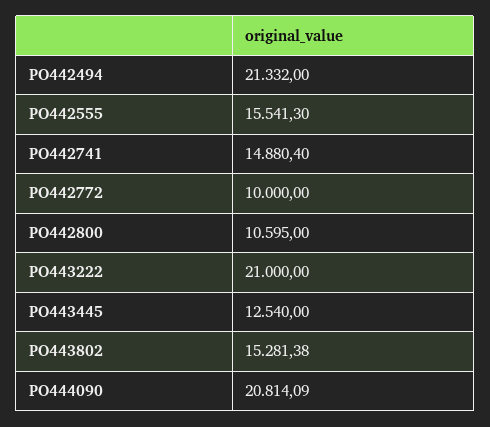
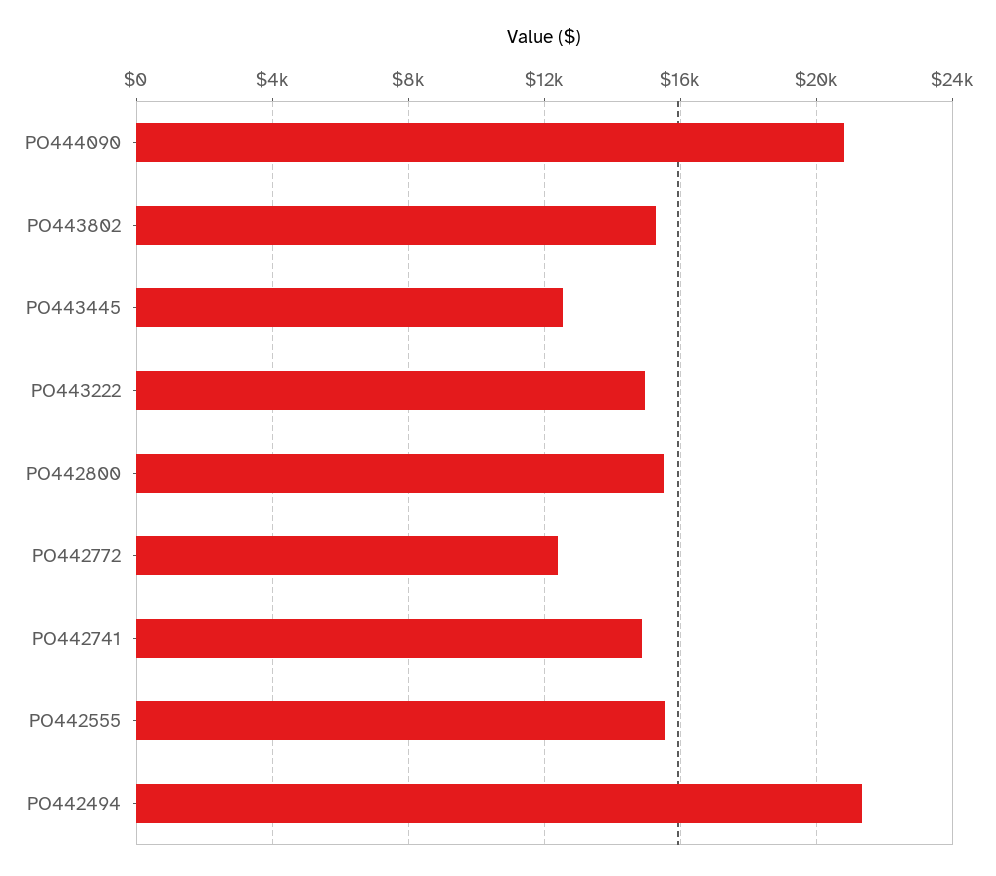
PO442772: 10000 -> 12500
PO442800: 10595 -> 15500
PO443222: 21000 -> 15000

